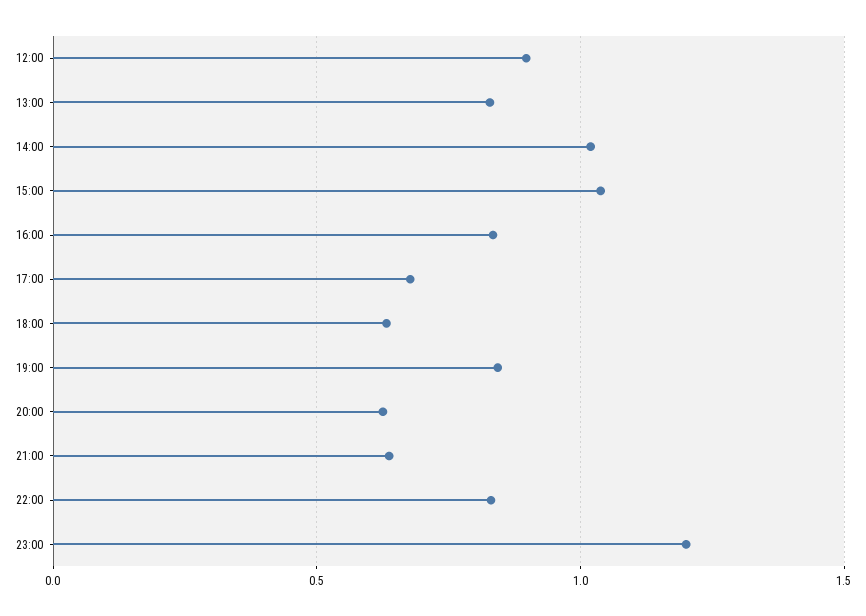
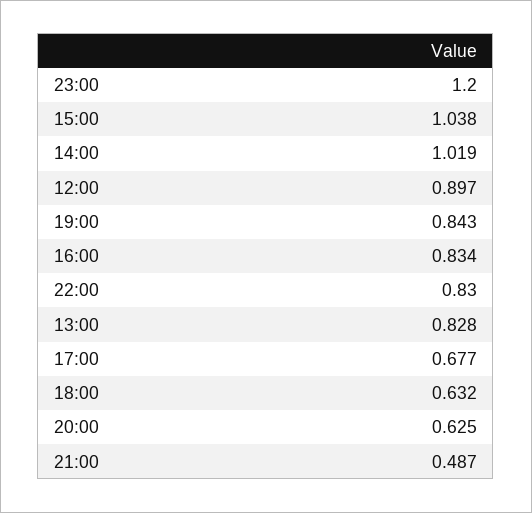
21:00: 0.65 -> 0.487

